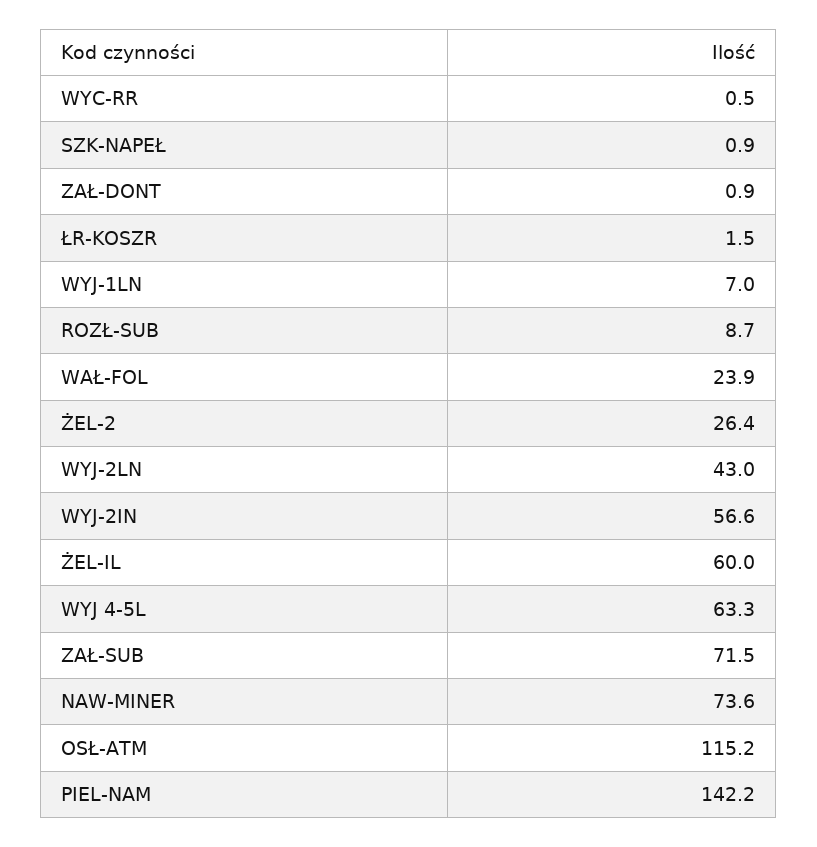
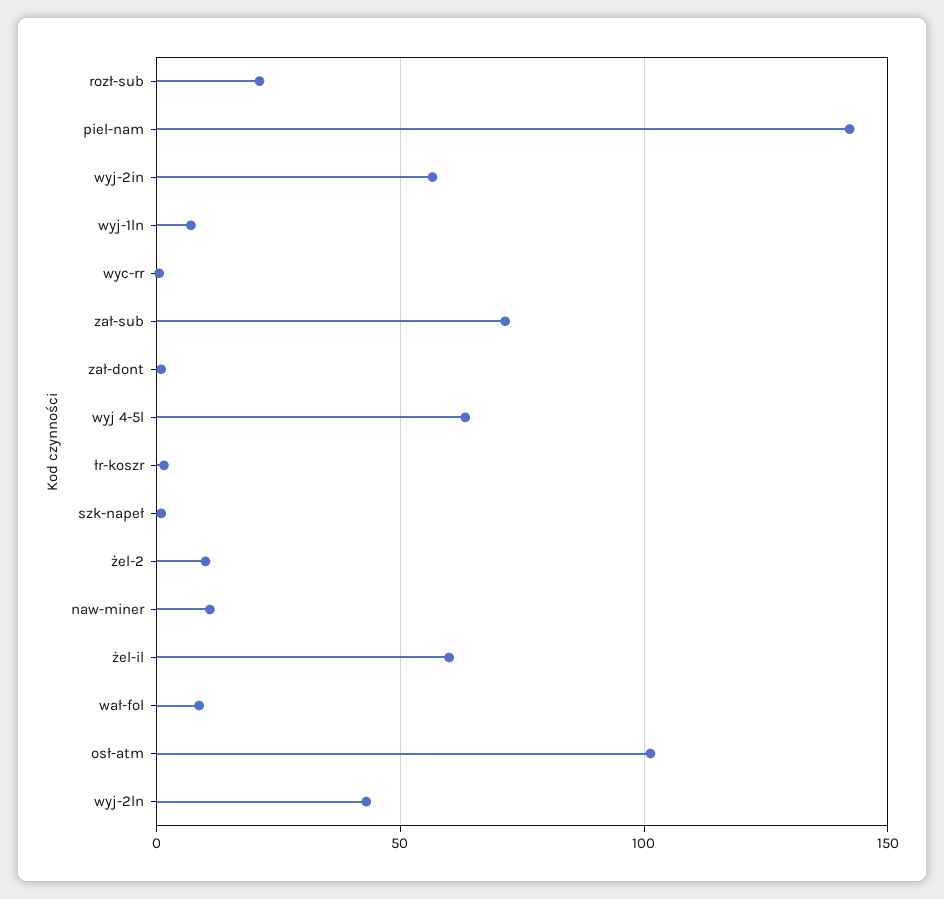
ROZŁ-SUB: 8.7 -> 20
WAŁ-FOL: 23.9 -> 10
ŻEL-2: 26.4 -> 10
NAW-MINER: 73.6 -> 10
OSŁ-ATM: 115.2 -> 100

